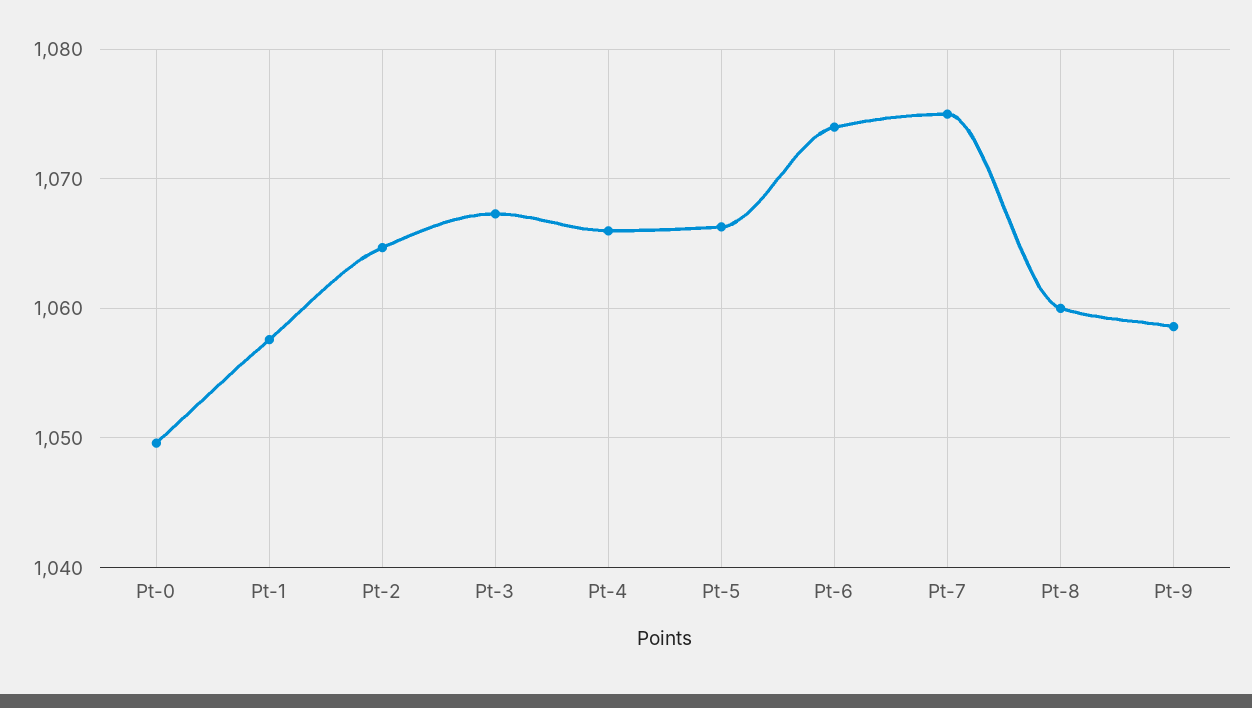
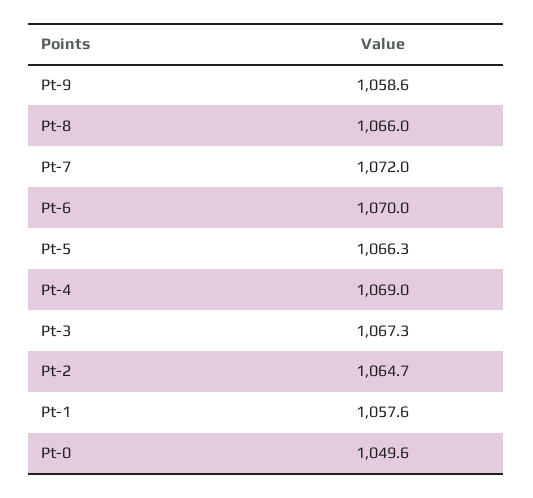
Pt-4: 1066 -> 1069
Pt-6: 1074 -> 1070
Pt-7: 1075 -> 1072
Pt-8: 1060 -> 1066

